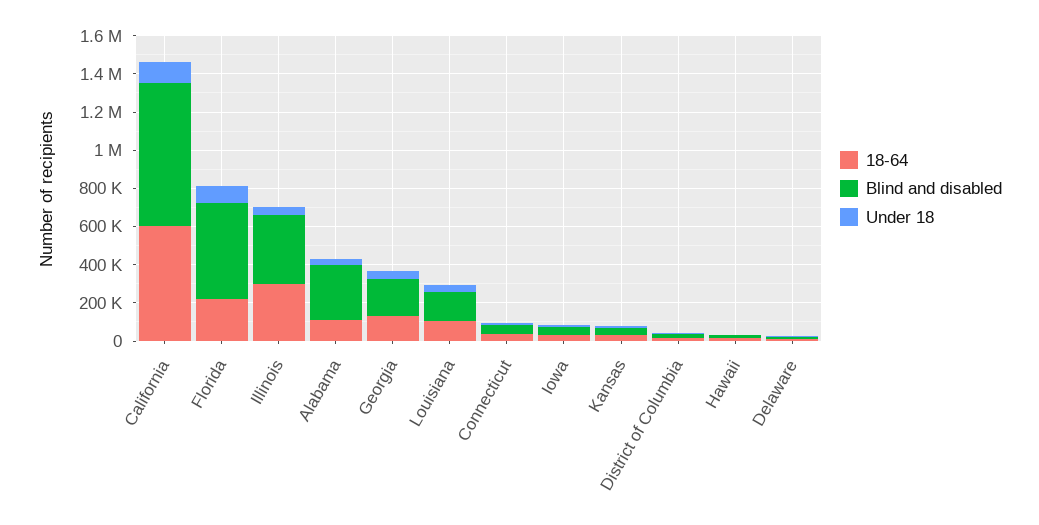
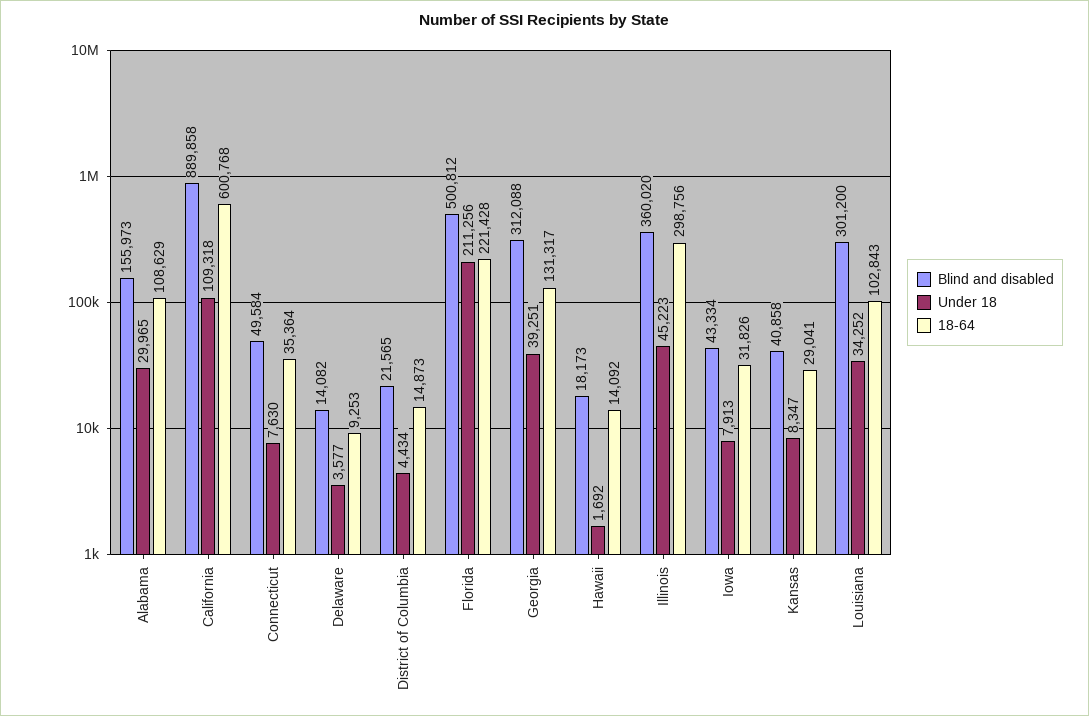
Blind and disabled, California: 750000 -> 889858
Under 18, Florida: 100000 -> 211256
Blind and disabled, Alabama: 300000 -> 155973
Blind and disabled, Georgia: 200000 -> 312088
Blind and disabled, Louisiana: 150000 -> 301200

